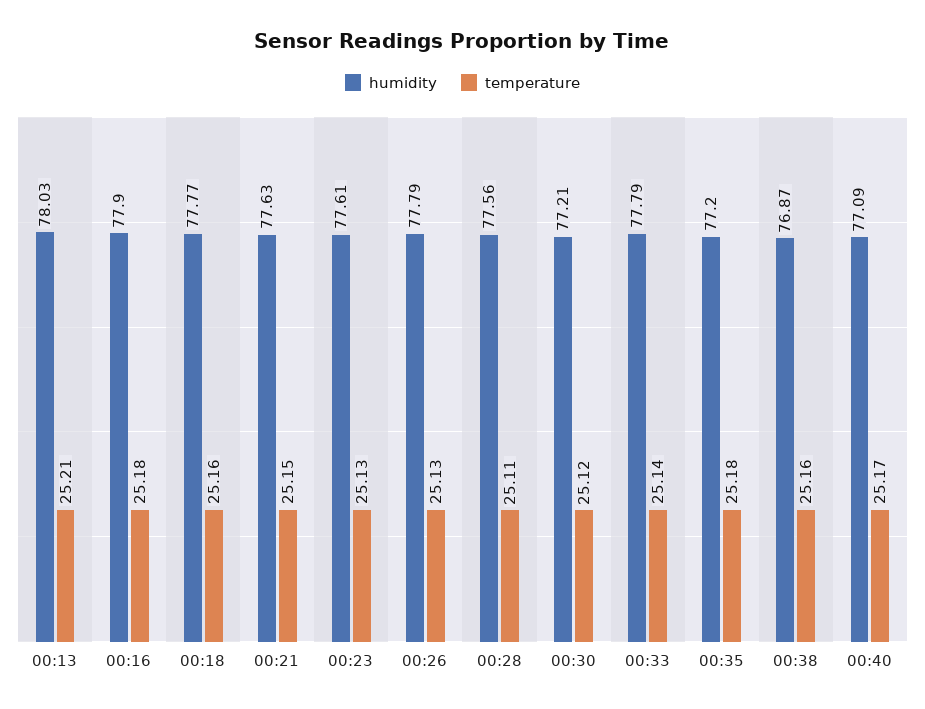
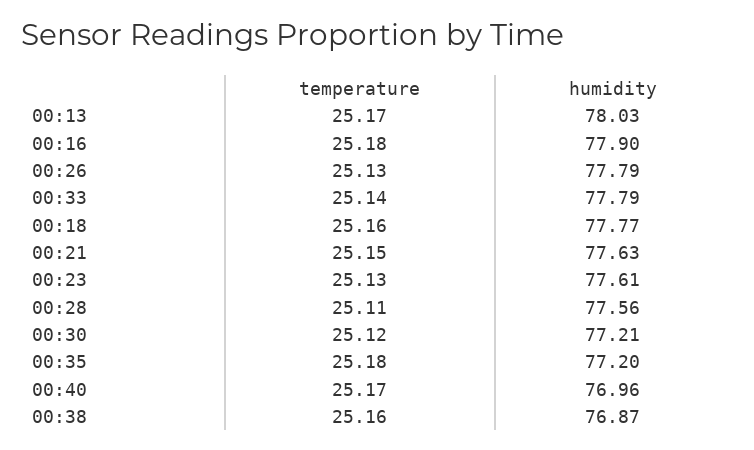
temperature, 00:13: 25.21 -> 25.17
humidity, 00:40: 77.09 -> 76.96

